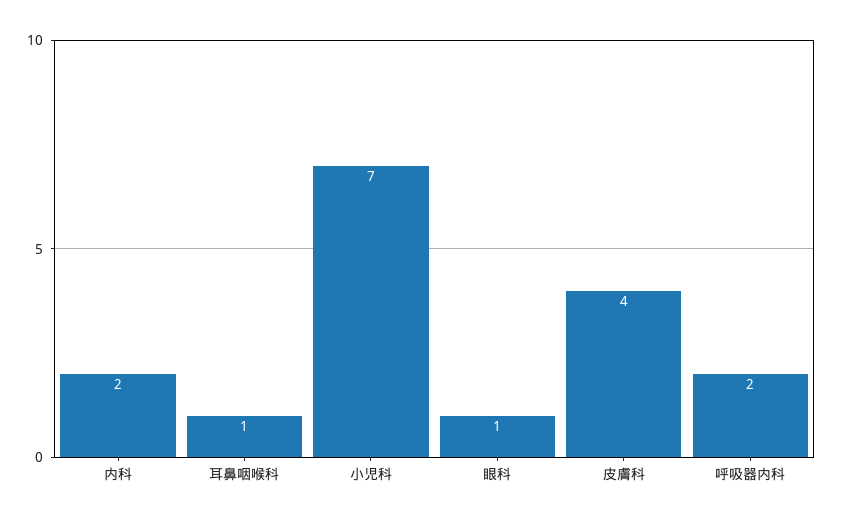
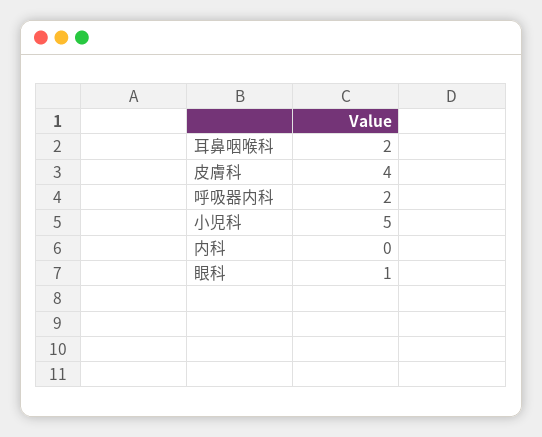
内科: 2 -> 0
耳鼻咽喉科: 1 -> 2
小児科: 7 -> 5

